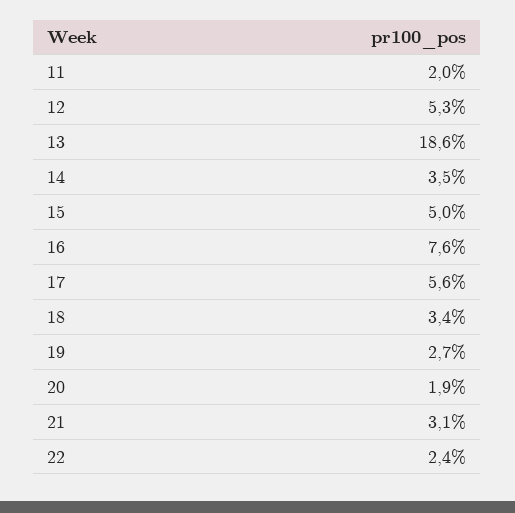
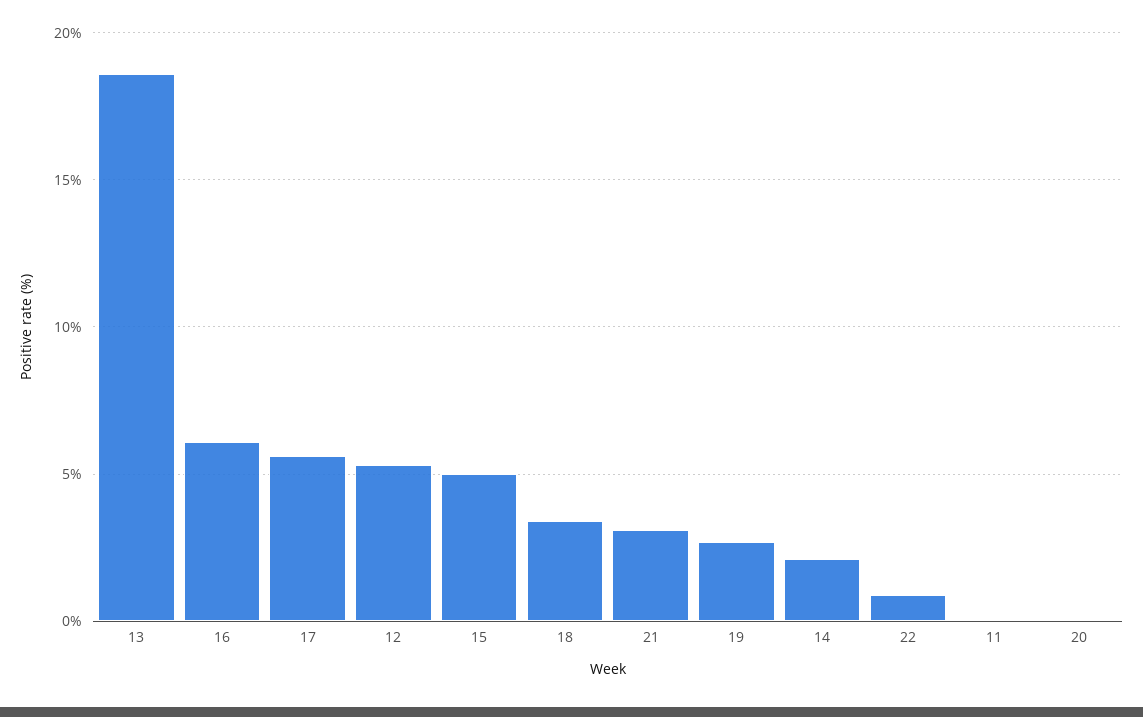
11: 2 -> 0
14: 3.5 -> 2
16: 7.6 -> 6
20: 1.9 -> 0
22: 2.4 -> 1

